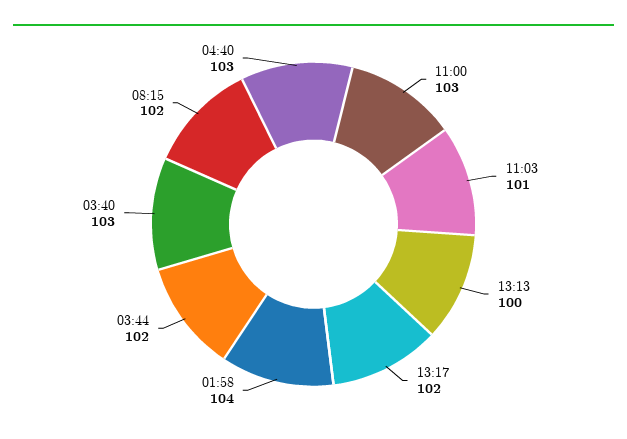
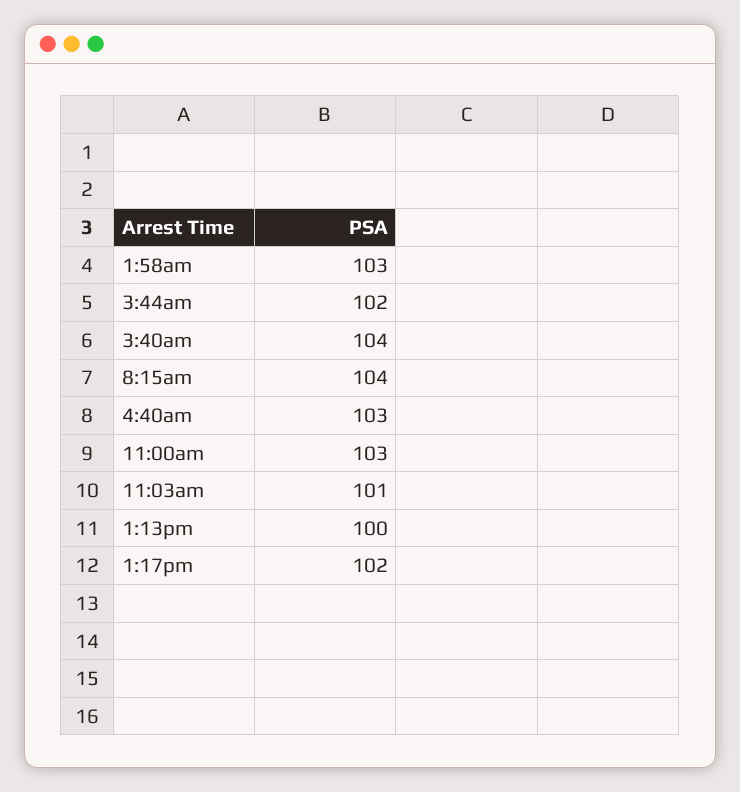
01:58: 104 -> 103
03:40: 103 -> 104
08:15: 102 -> 104

